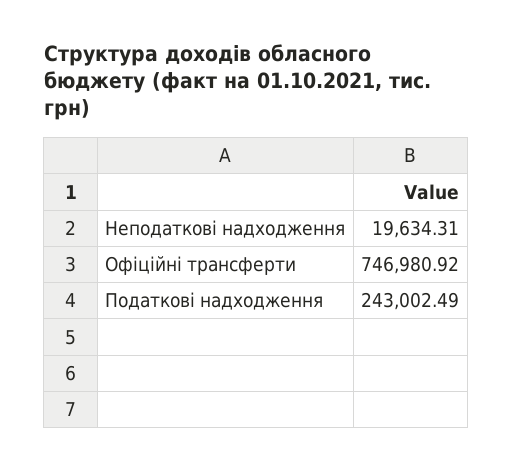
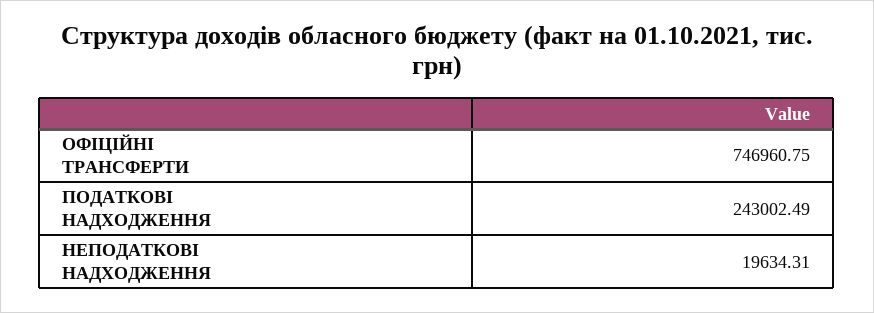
Офіційні трансферти: 746980.92 -> 746960.75

